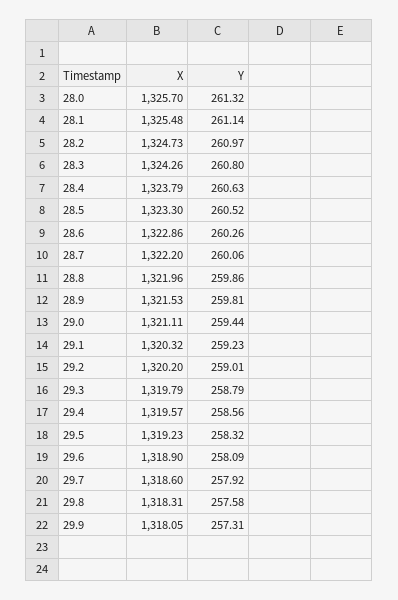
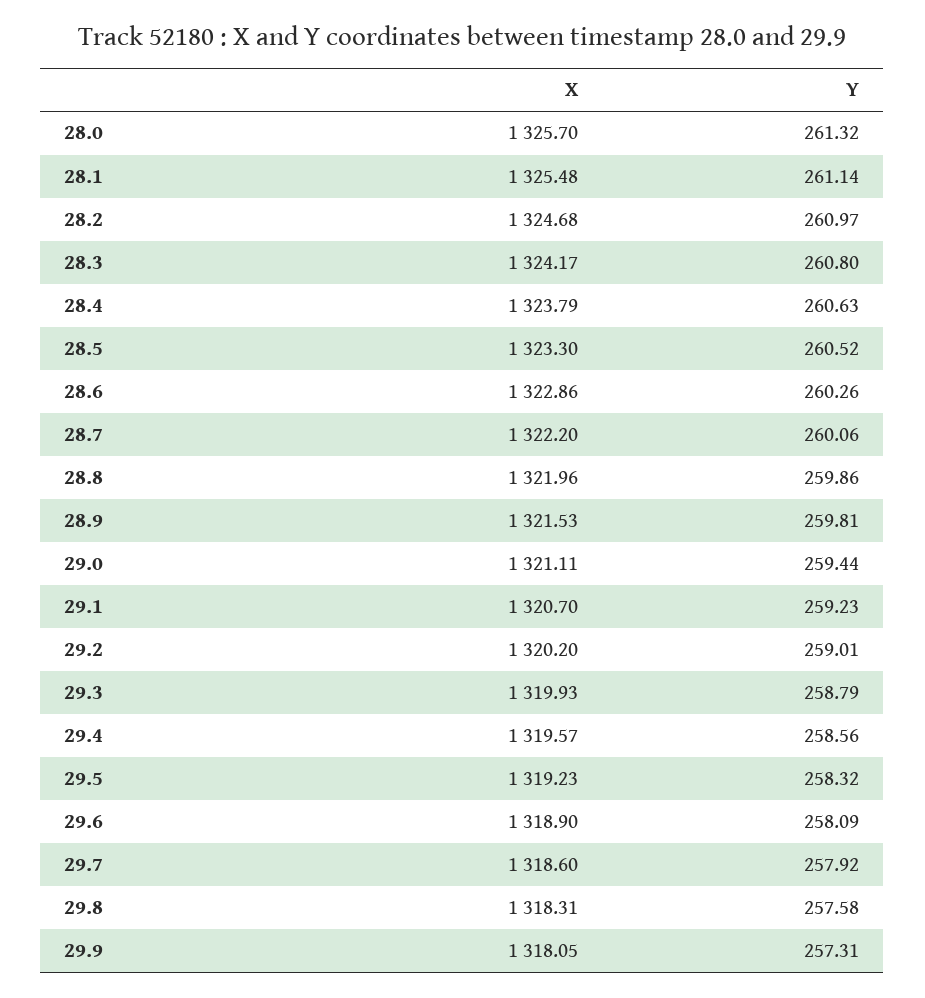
X, 28.2: 1324.73 -> 1324.68
X, 28.3: 1324.26 -> 1324.17
X, 29.1: 1320.32 -> 1320.7
X, 29.3: 1319.79 -> 1319.93

